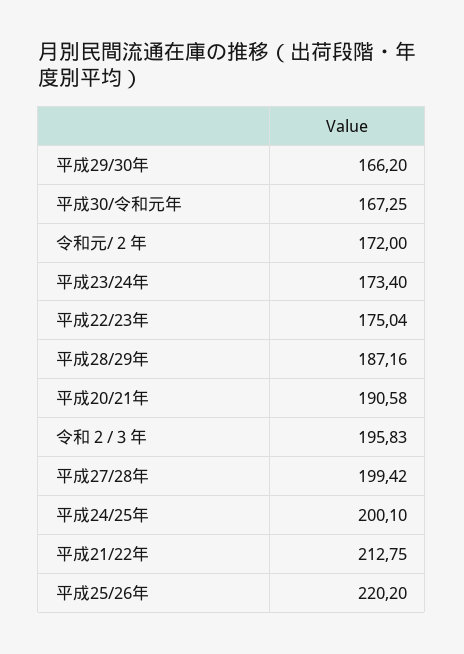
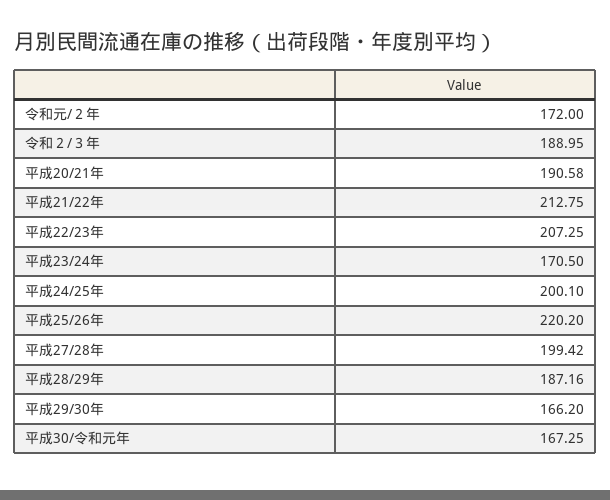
平成23/24年: 173.4 -> 170.5
平成22/23年: 175.04 -> 207.25
令和２/３年: 195.83 -> 188.95

